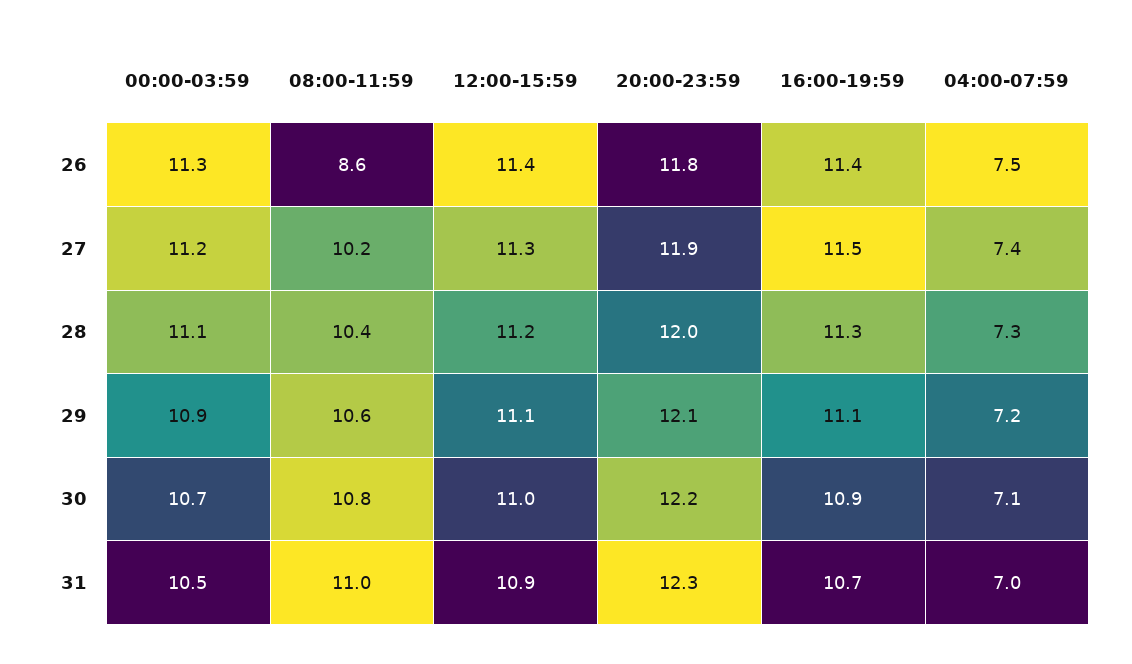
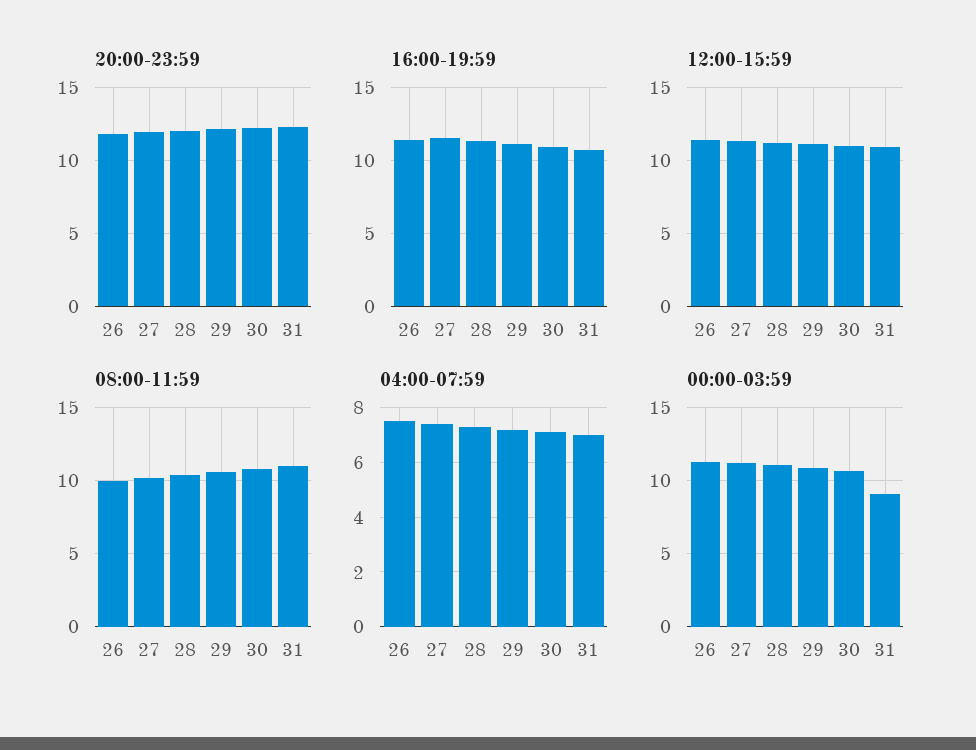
08:00-11:59, 26: 8.6 -> 10
00:00-03:59, 31: 10.5 -> 9

